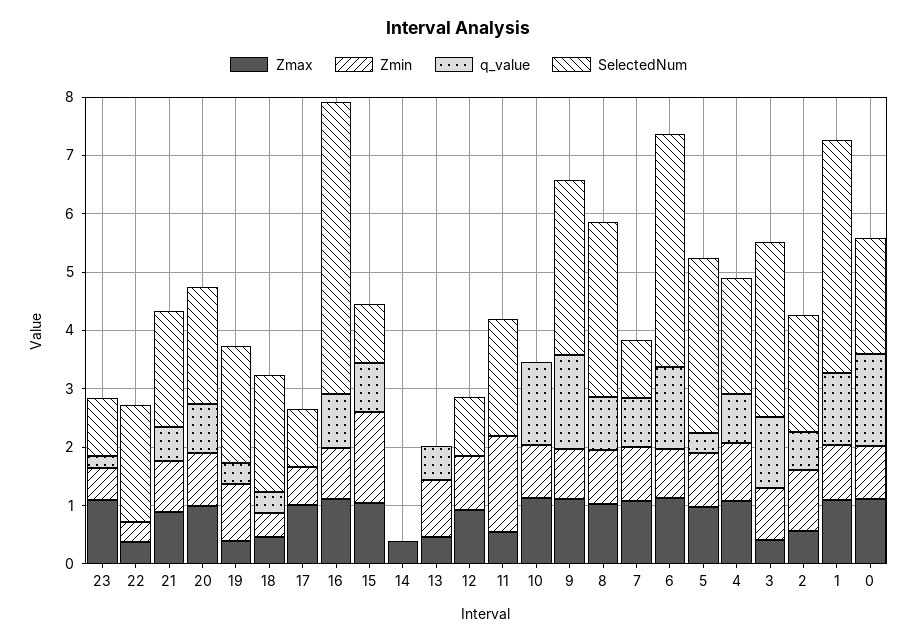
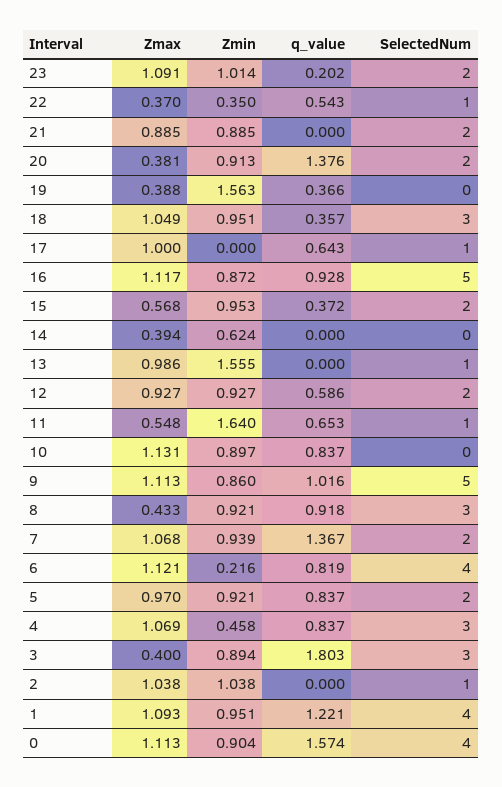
Zmin, 23: 0.6 -> 1.014
SelectedNum, 23: 1 -> 2
q_value, 22: 0 -> 0.543
SelectedNum, 22: 2 -> 1
q_value, 21: 0.6 -> 0
Zmax, 20: 1 -> 0.381
q_value, 20: 0.8 -> 1.376
Zmin, 19: 1 -> 1.563
SelectedNum, 19: 2 -> 0
Zmax, 18: 0.4 -> 1.049
Zmin, 18: 0.4 -> 0.951
SelectedNum, 18: 2 -> 3
Zmin, 17: 0.6 -> 0
q_value, 17: 0 -> 0.643
Zmax, 15: 1 -> 0.568
Zmin, 15: 1.6 -> 0.953
q_value, 15: 0.8 -> 0.372
SelectedNum, 15: 1 -> 2
Zmin, 14: 0 -> 0.624
Zmax, 13: 0.4 -> 0.986
Zmin, 13: 1 -> 1.555
q_value, 13: 0.6 -> 0
SelectedNum, 13: 0 -> 1
q_value, 12: 0 -> 0.586
SelectedNum, 12: 1 -> 2
q_value, 11: 0 -> 0.653
SelectedNum, 11: 2 -> 1
q_value, 10: 1.4 -> 0.837
q_value, 9: 1.6 -> 1.016
SelectedNum, 9: 3 -> 5
Zmax, 8: 1 -> 0.433
q_value, 7: 0.8 -> 1.367
SelectedNum, 7: 1 -> 2
Zmin, 6: 0.8 -> 0.216
q_value, 6: 1.4 -> 0.819
q_value, 5: 0.4 -> 0.837
SelectedNum, 5: 3 -> 2
Zmin, 4: 1 -> 0.458
SelectedNum, 4: 2 -> 3
q_value, 3: 1.2 -> 1.803
Zmax, 2: 0.6 -> 1.038
q_value, 2: 0.6 -> 0
SelectedNum, 2: 2 -> 1
SelectedNum, 0: 2 -> 4

